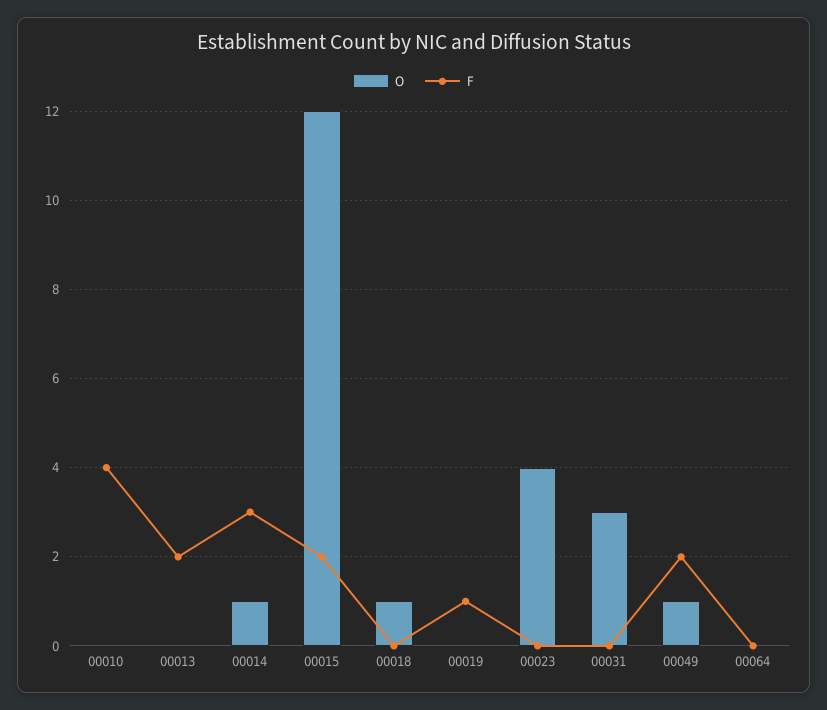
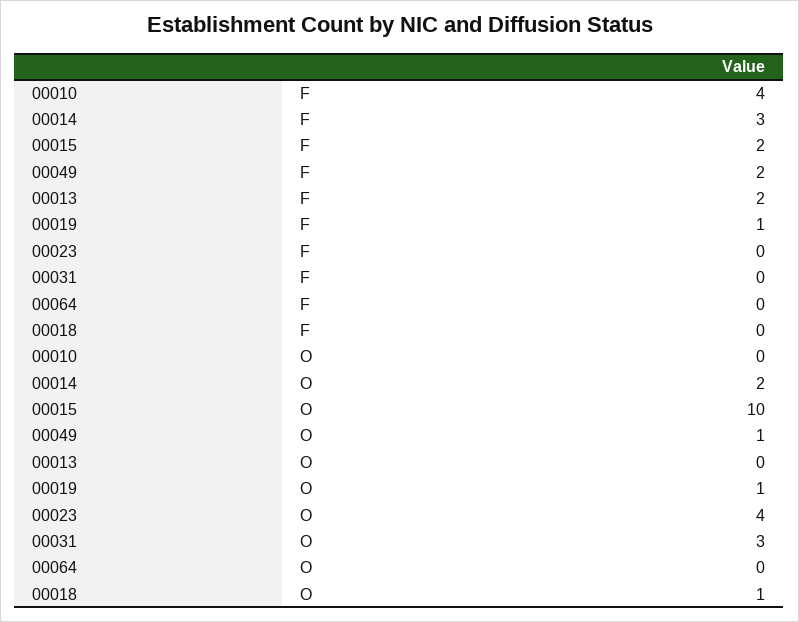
O, 00014: 1 -> 2
O, 00015: 12 -> 10
O, 00019: 0 -> 1

